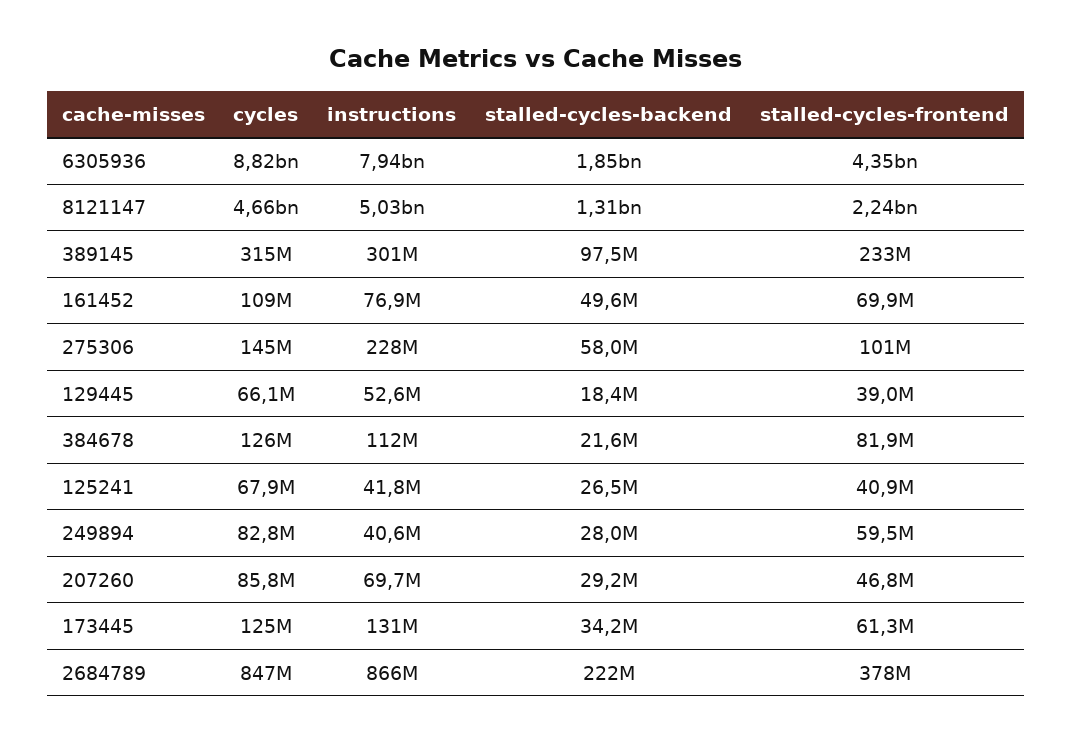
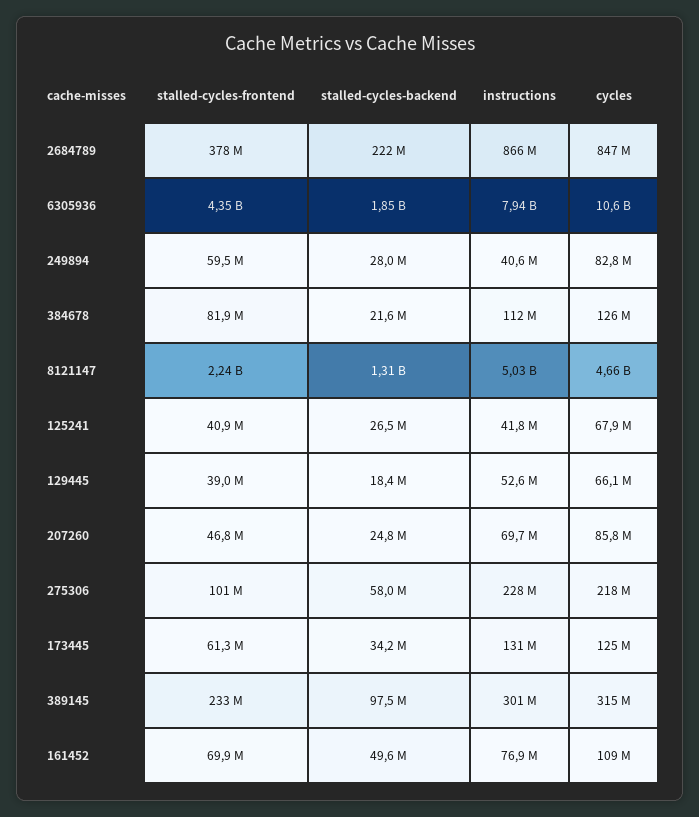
cycles, 6305936: 8820000000 -> 10600000000
cycles, 275306: 145000000 -> 218000000
stalled-cycles-backend, 207260: 29200000 -> 24800000

